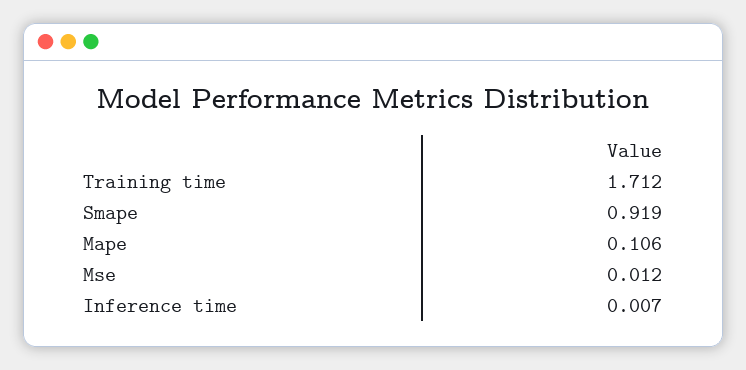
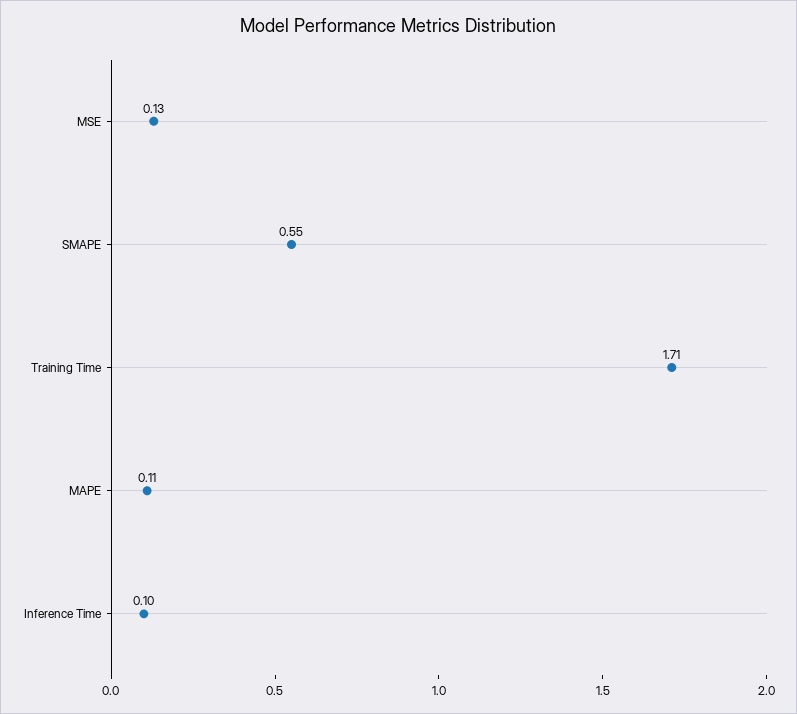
Smape: 0.919 -> 0.55
Mse: 0.012 -> 0.13
Inference time: 0.007 -> 0.1

